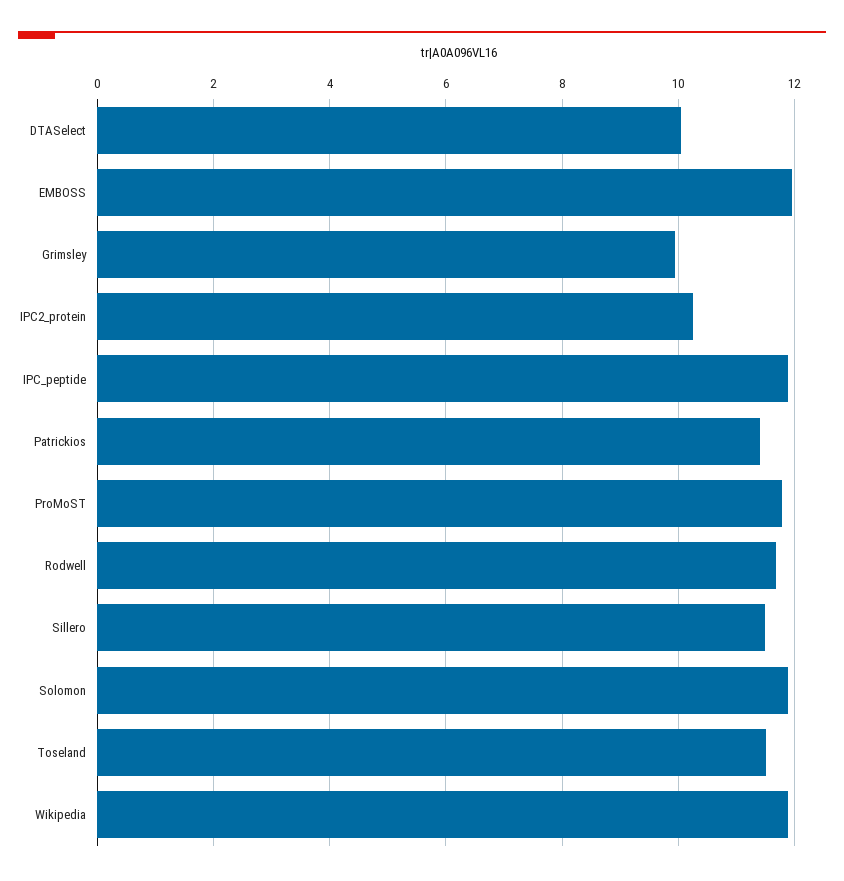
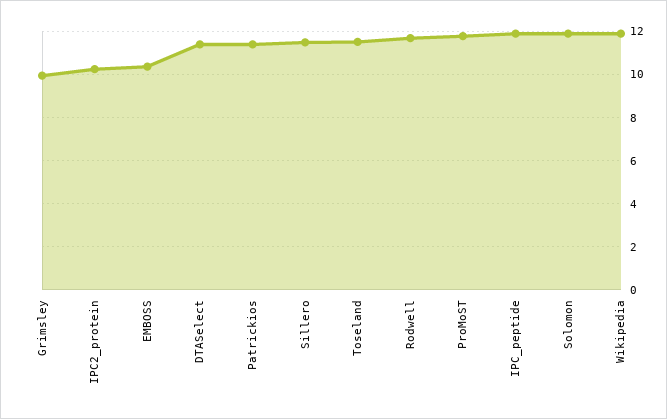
DTASelect: 10 -> 11.5
EMBOSS: 12 -> 10.5

